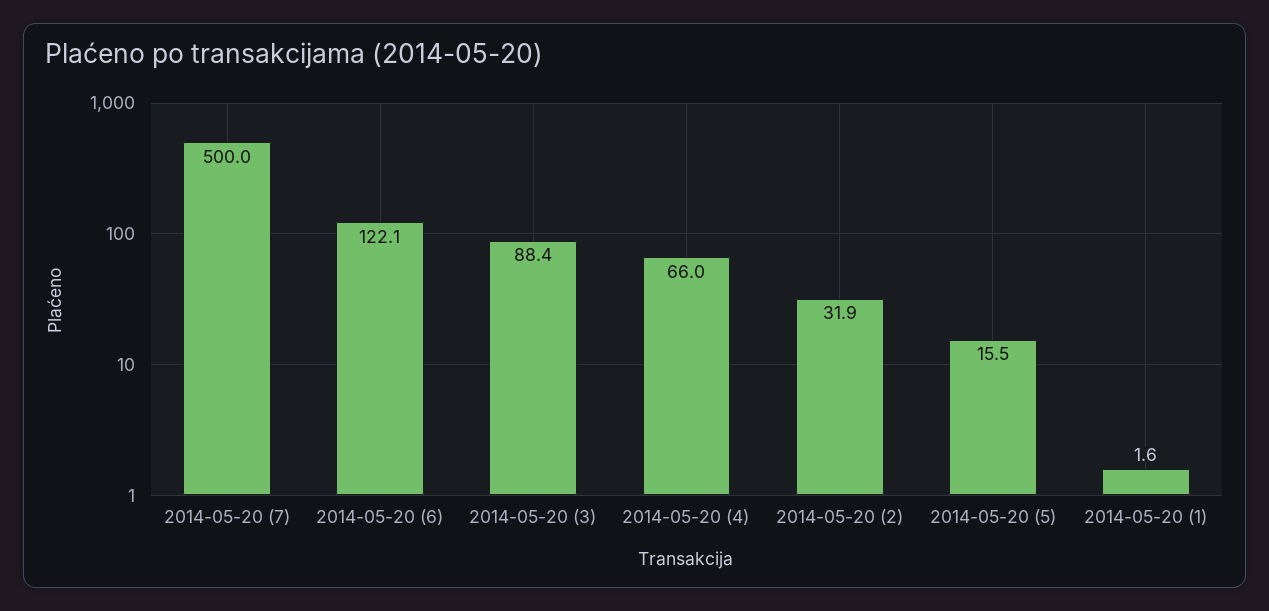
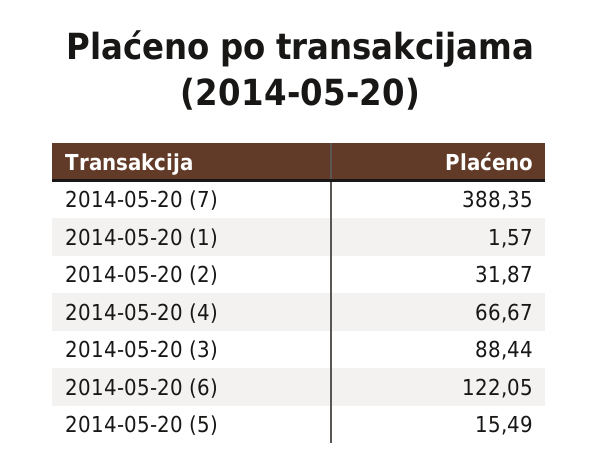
2014-05-20 (7): 500 -> 388.35
2014-05-20 (4): 66 -> 66.67

